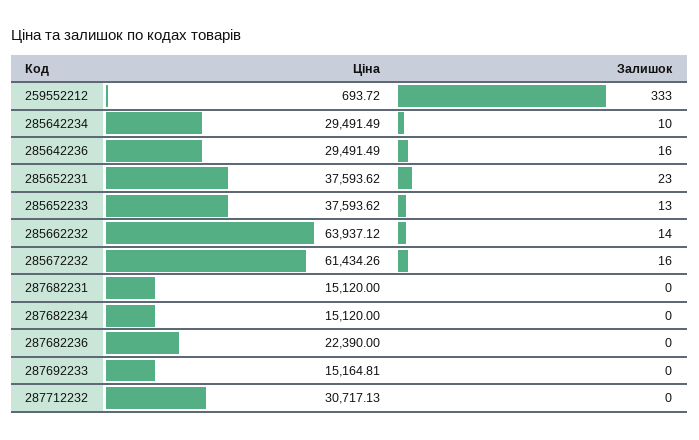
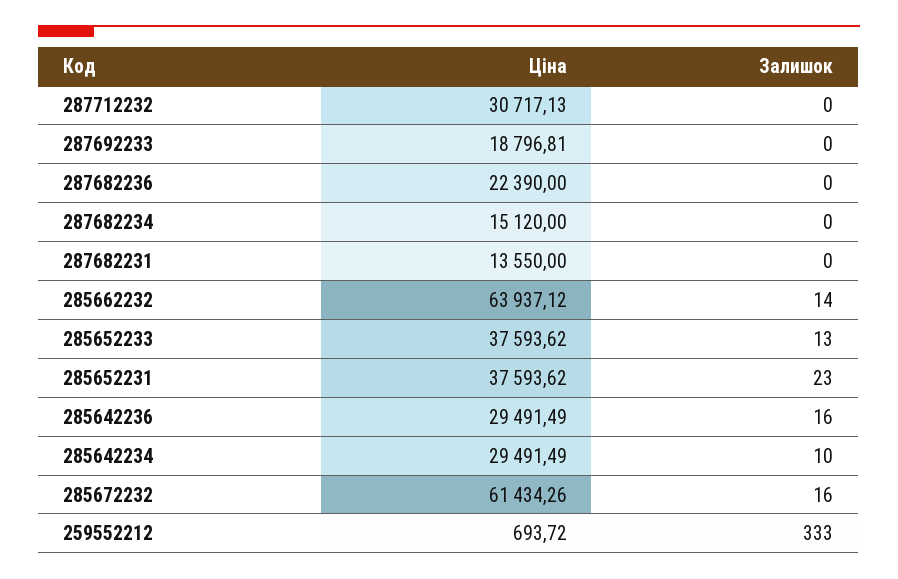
Ціна, 287682231: 15120 -> 13550
Ціна, 287692233: 15164.81 -> 18796.81

